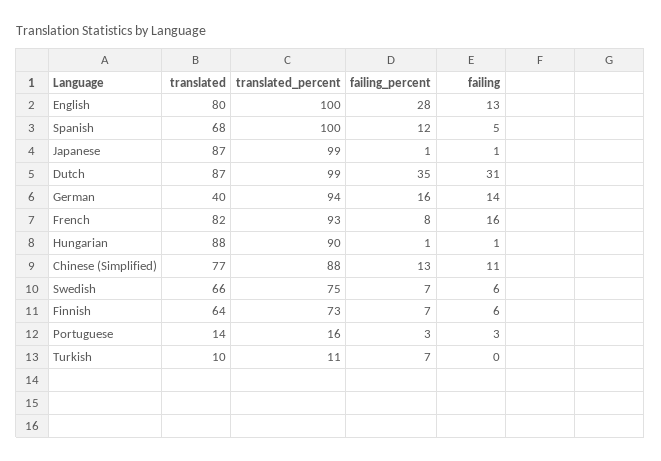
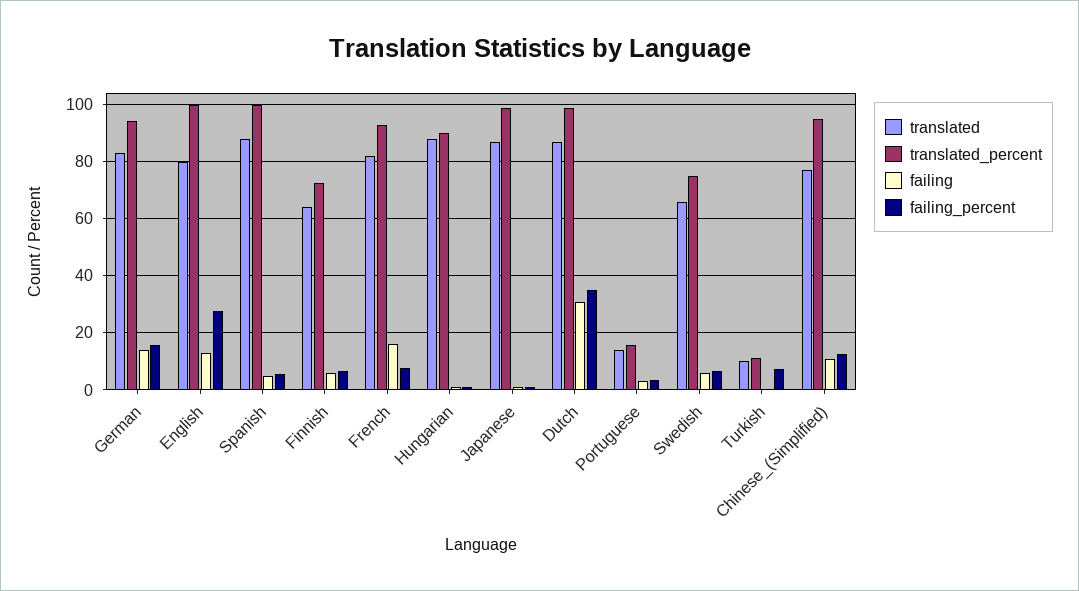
translated, Spanish: 68 -> 87.5
failing_percent, Spanish: 12 -> 5
translated, German: 40 -> 82.5
translated_percent, Chinese (Simplified): 88 -> 95

